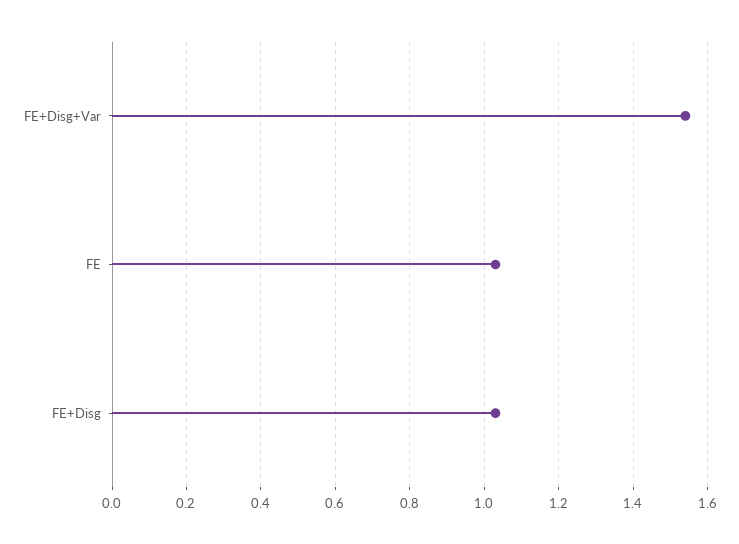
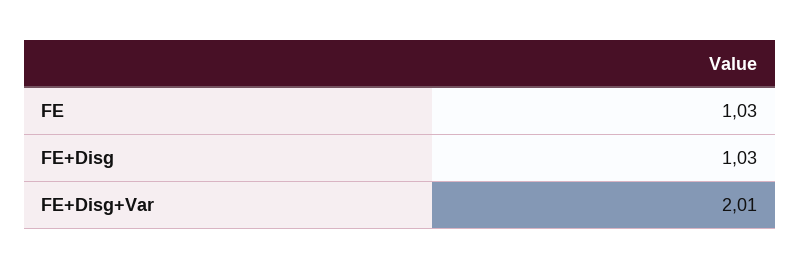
FE+Disg+Var: 1.55 -> 2.01

